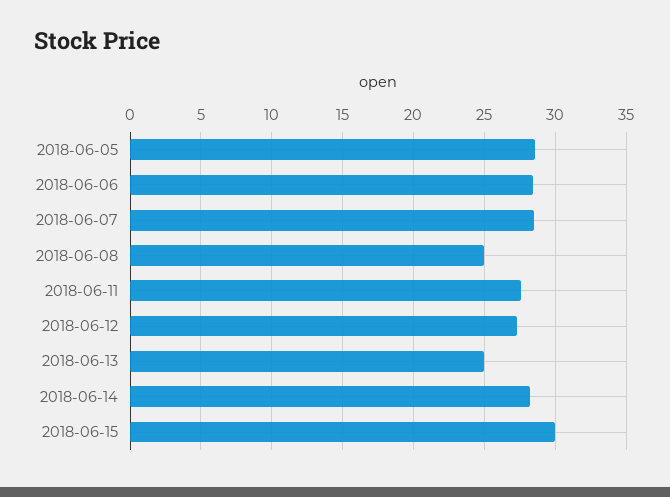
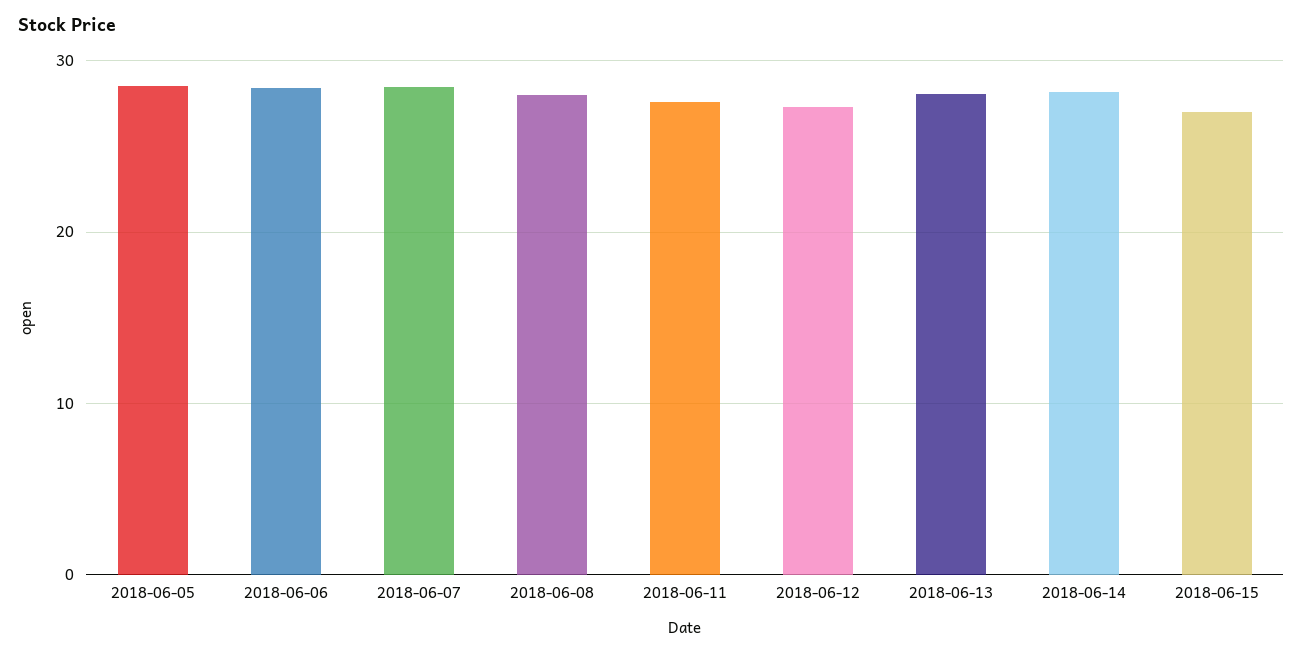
2018-06-08: 25 -> 28
2018-06-13: 25 -> 28
2018-06-15: 30 -> 27

